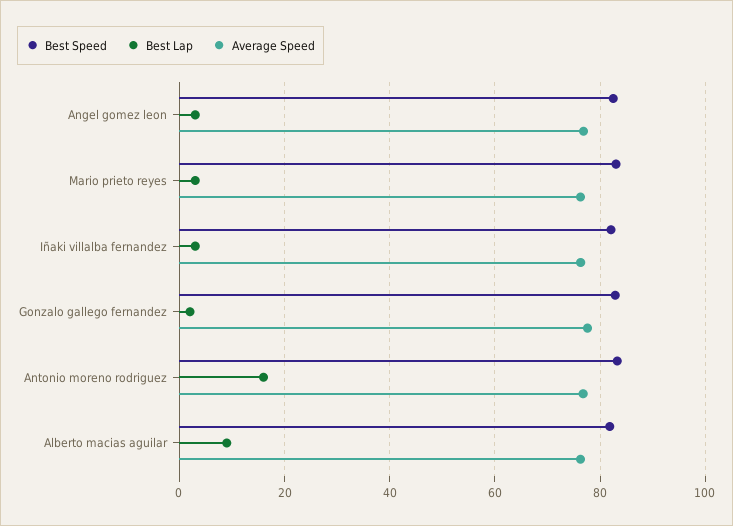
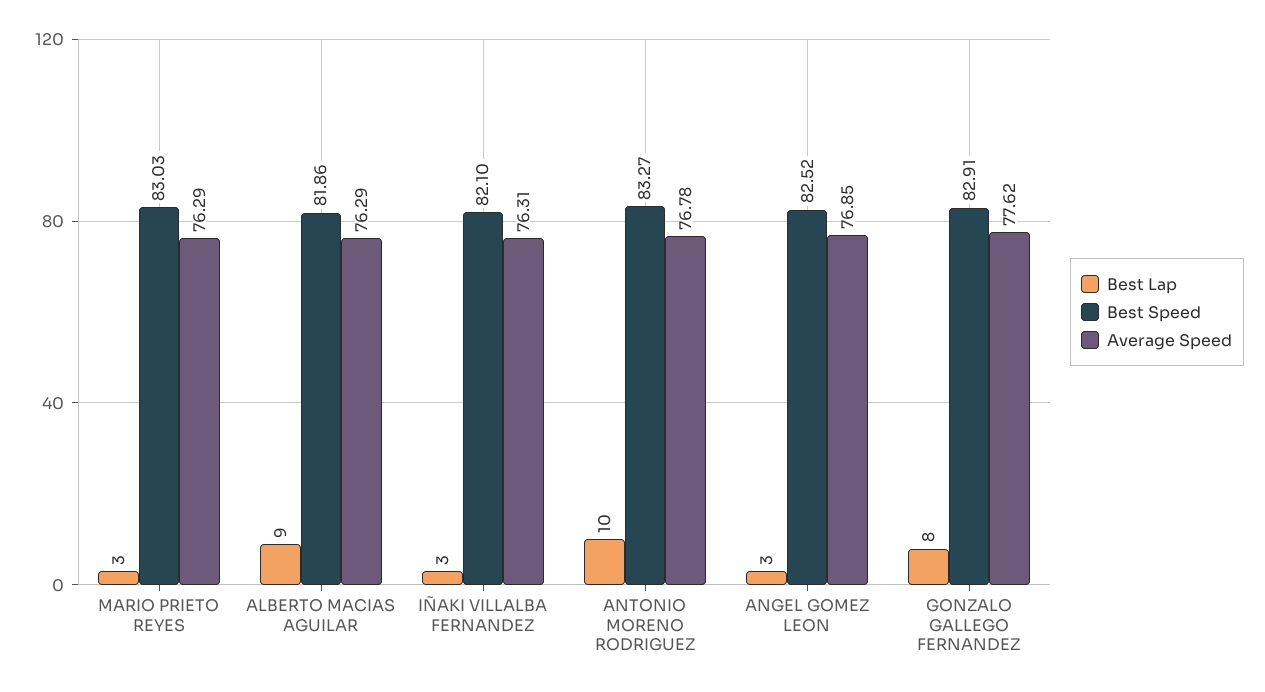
Best Lap, Gonzalo gallego fernandez: 2 -> 8
Best Lap, Antonio moreno rodriguez: 16 -> 10

